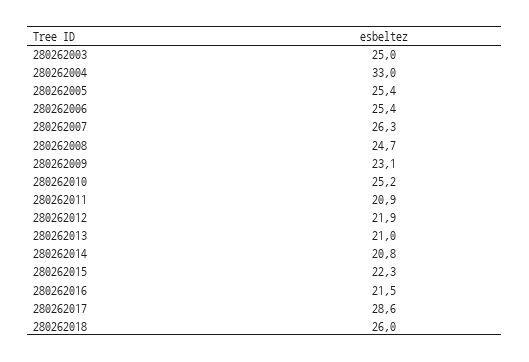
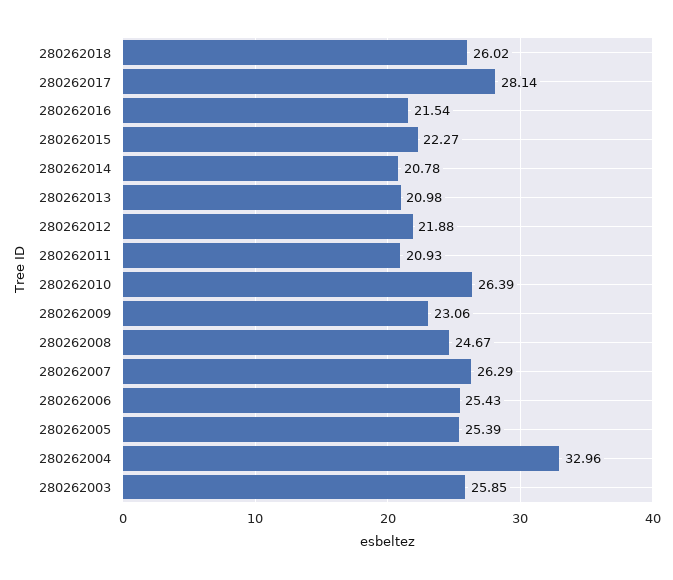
280262003: 25 -> 25.85
280262010: 25.2 -> 26.39
280262017: 28.6 -> 28.14

